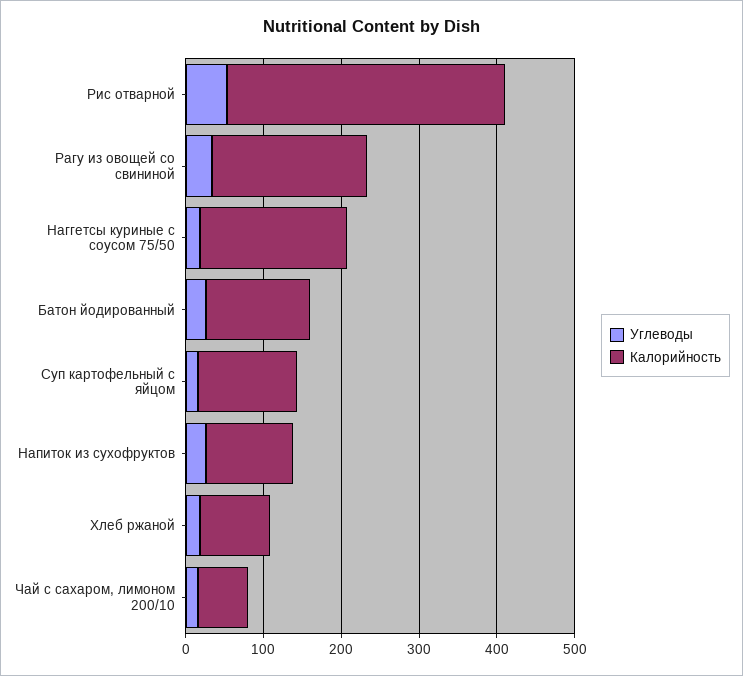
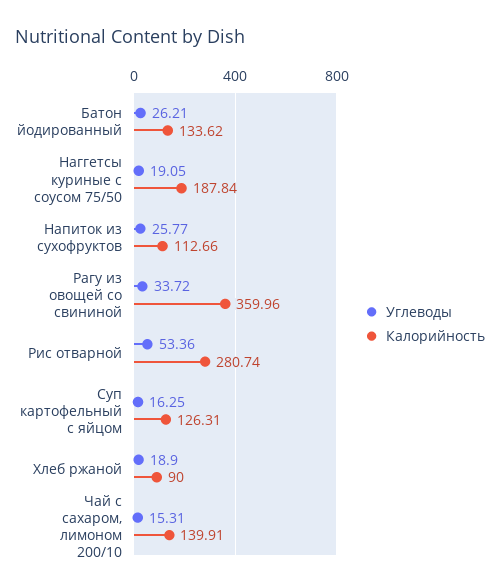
Калорийность, Рис отварной: 360 -> 280.74
Калорийность, Рагу из овощей со свининой: 200 -> 359.96
Калорийность, Чай с сахаром, лимоном 200/10: 60 -> 139.91

